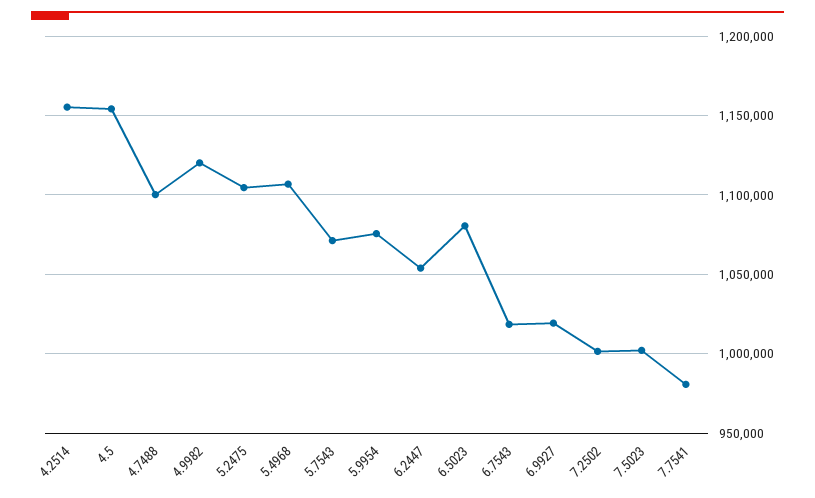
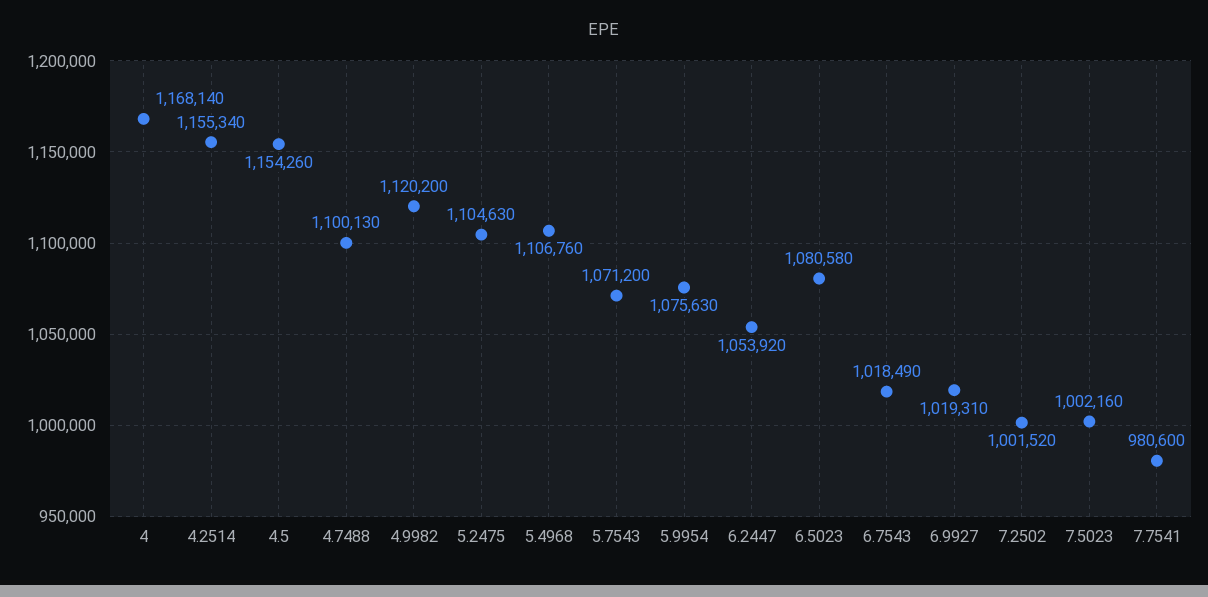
4: none -> 1168140

